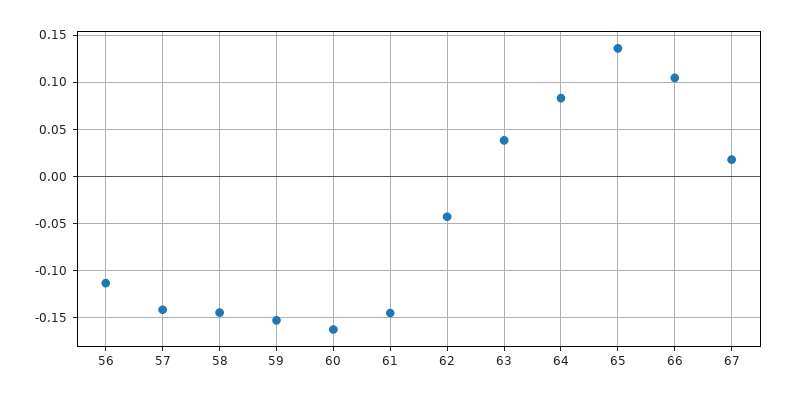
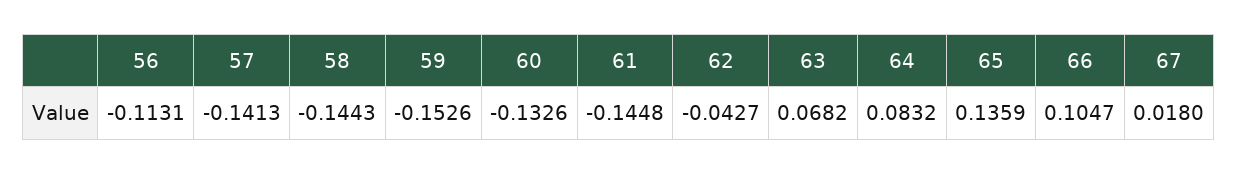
60: -0.16 -> -0.1326
63: 0.04 -> 0.0682

